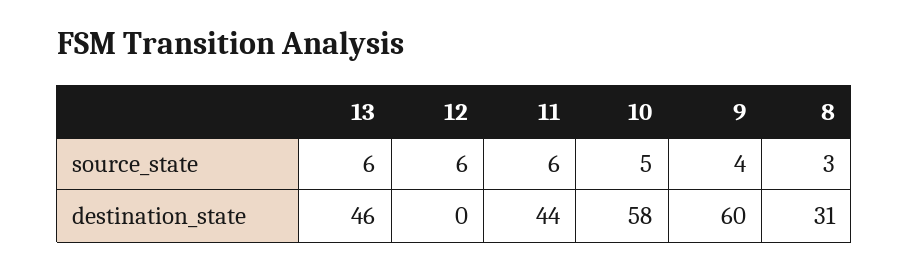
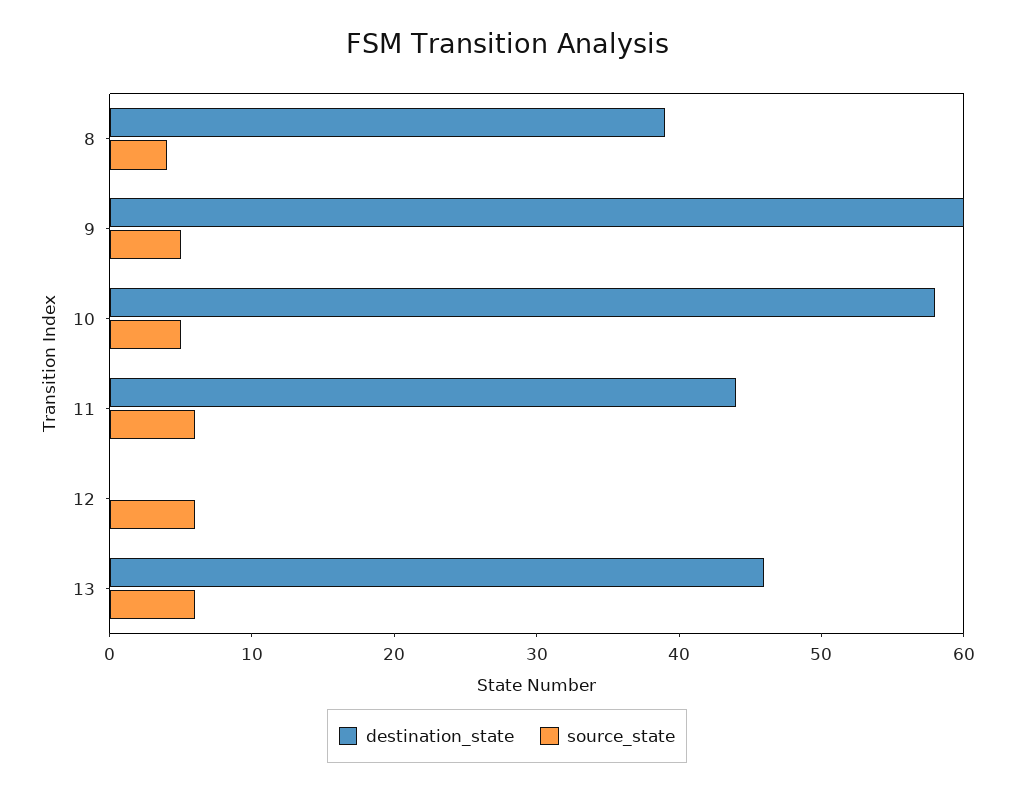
source_state, 9: 4 -> 5
source_state, 8: 3 -> 4
destination_state, 8: 31 -> 39

